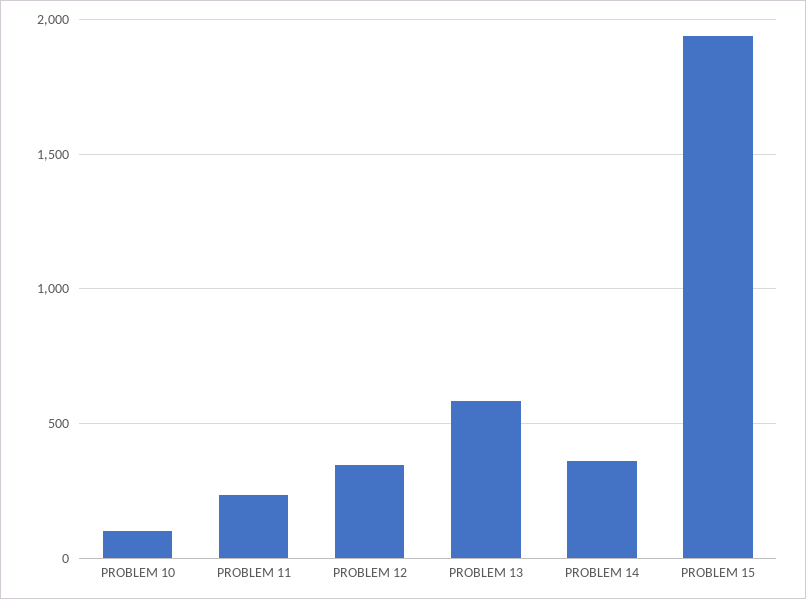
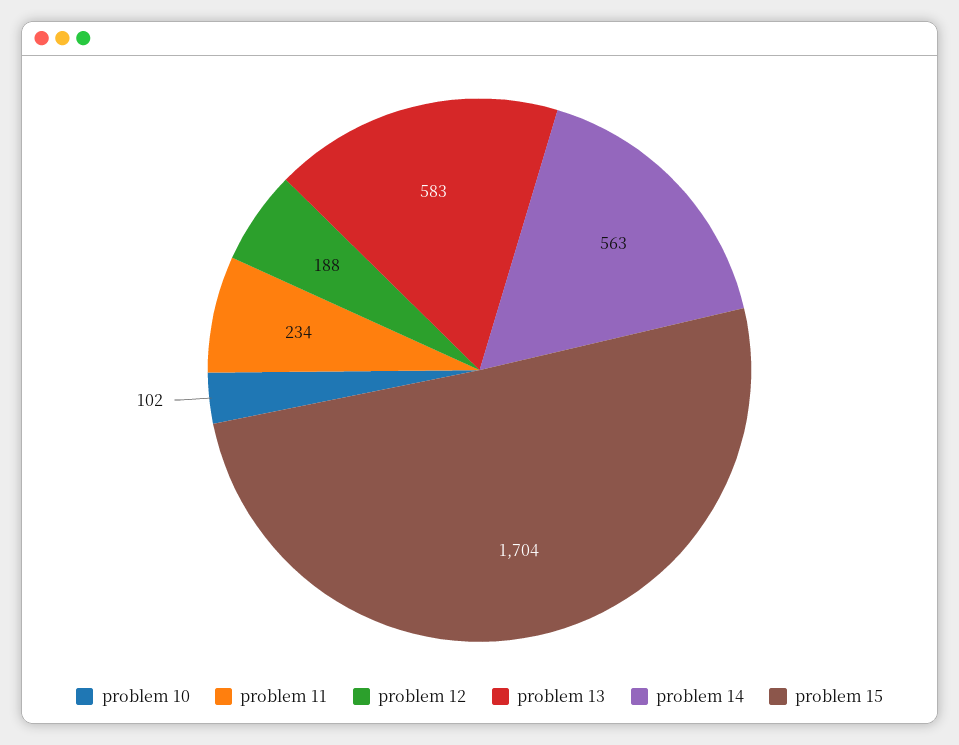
PROBLEM 12: 350 -> 188
PROBLEM 14: 350 -> 563
PROBLEM 15: 1950 -> 1704

